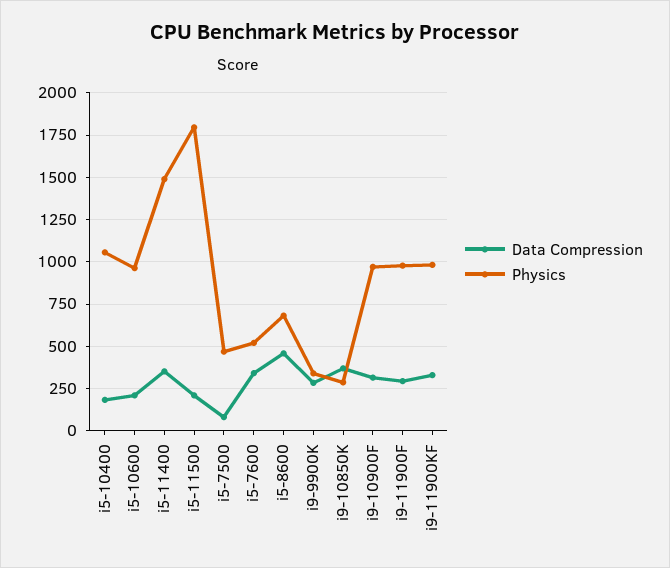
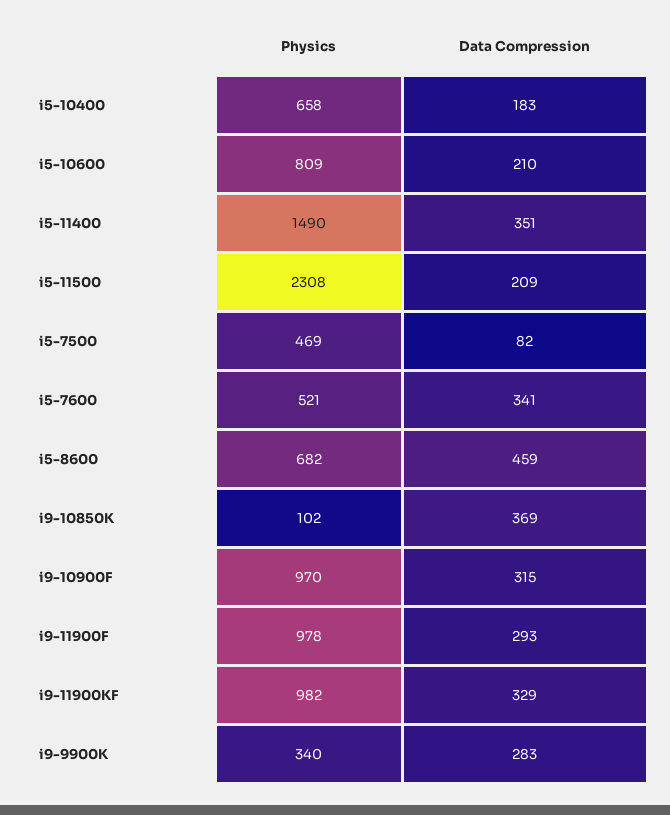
Physics, i5-10400: 1050 -> 658
Physics, i5-10600: 950 -> 809
Physics, i5-11500: 1800 -> 2308
Physics, i9-10850K: 300 -> 102

